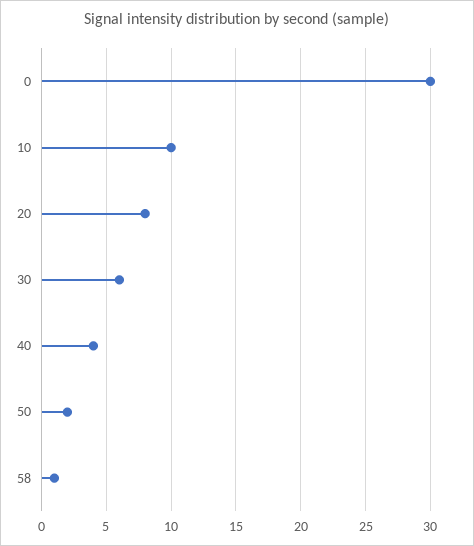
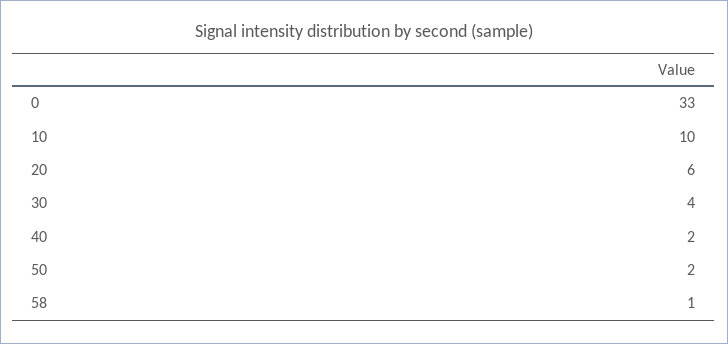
0: 30 -> 33
20: 8 -> 6
30: 6 -> 4
40: 4 -> 2

